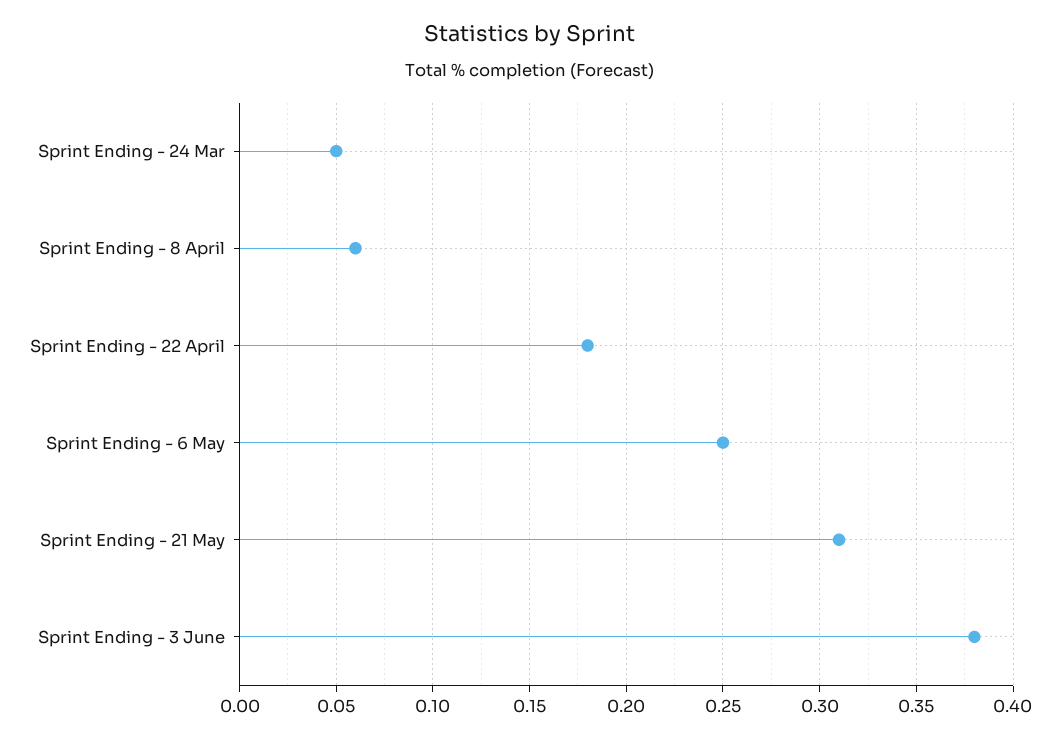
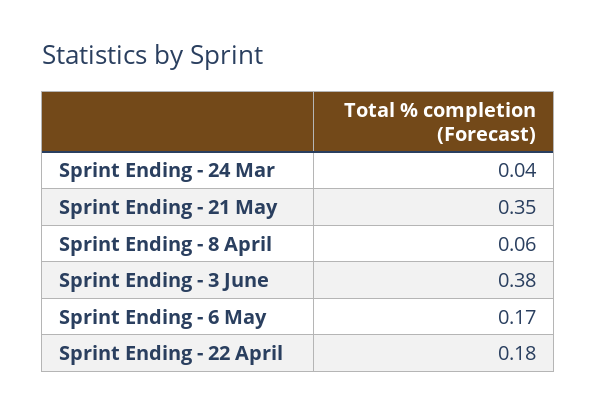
Sprint Ending - 24 Mar: 0.05 -> 0.04
Sprint Ending - 6 May: 0.25 -> 0.17
Sprint Ending - 21 May: 0.31 -> 0.35

